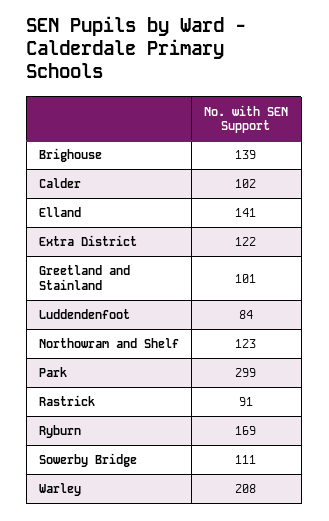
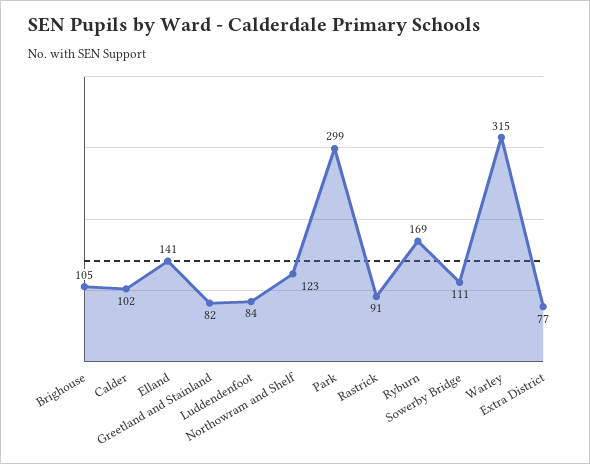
Brighouse: 139 -> 105
Extra District: 122 -> 77
Greetland and Stainland: 101 -> 82
Warley: 208 -> 315

